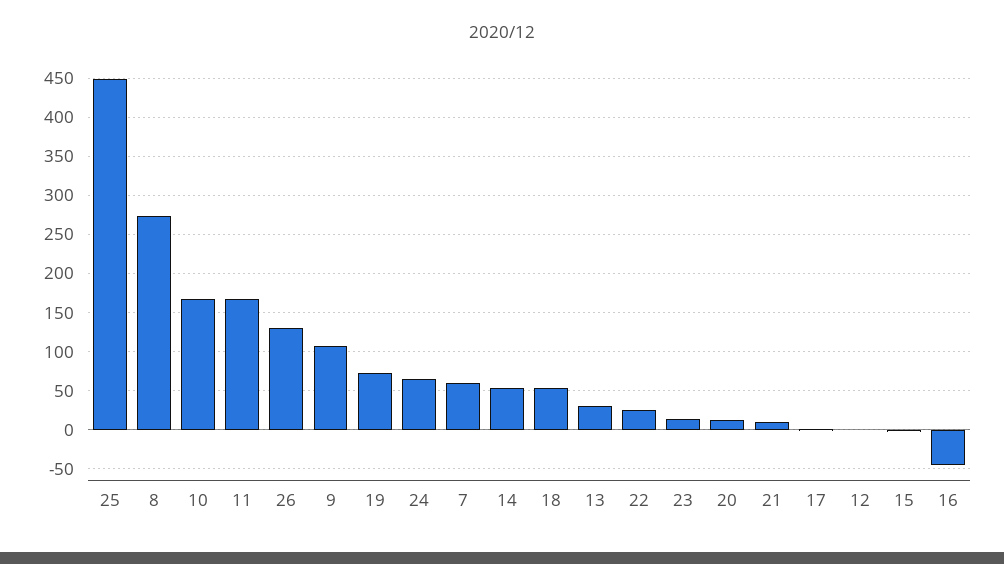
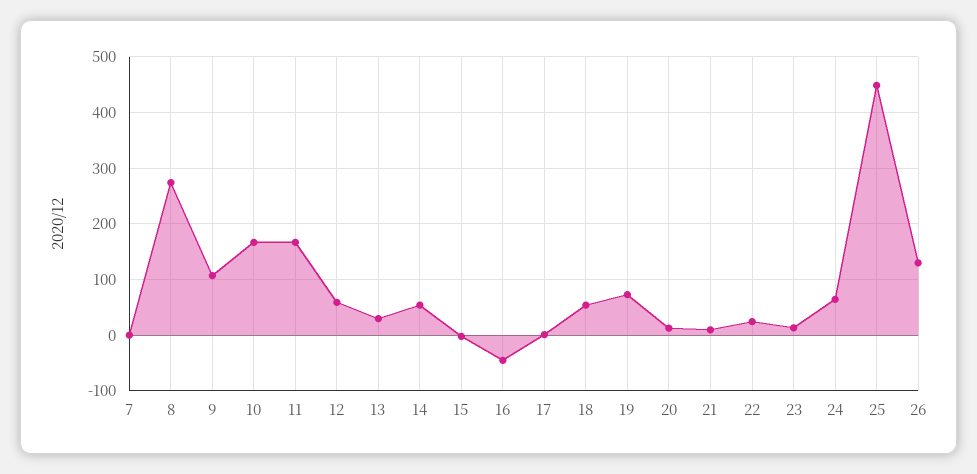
7: 60 -> 0
12: 0 -> 60

